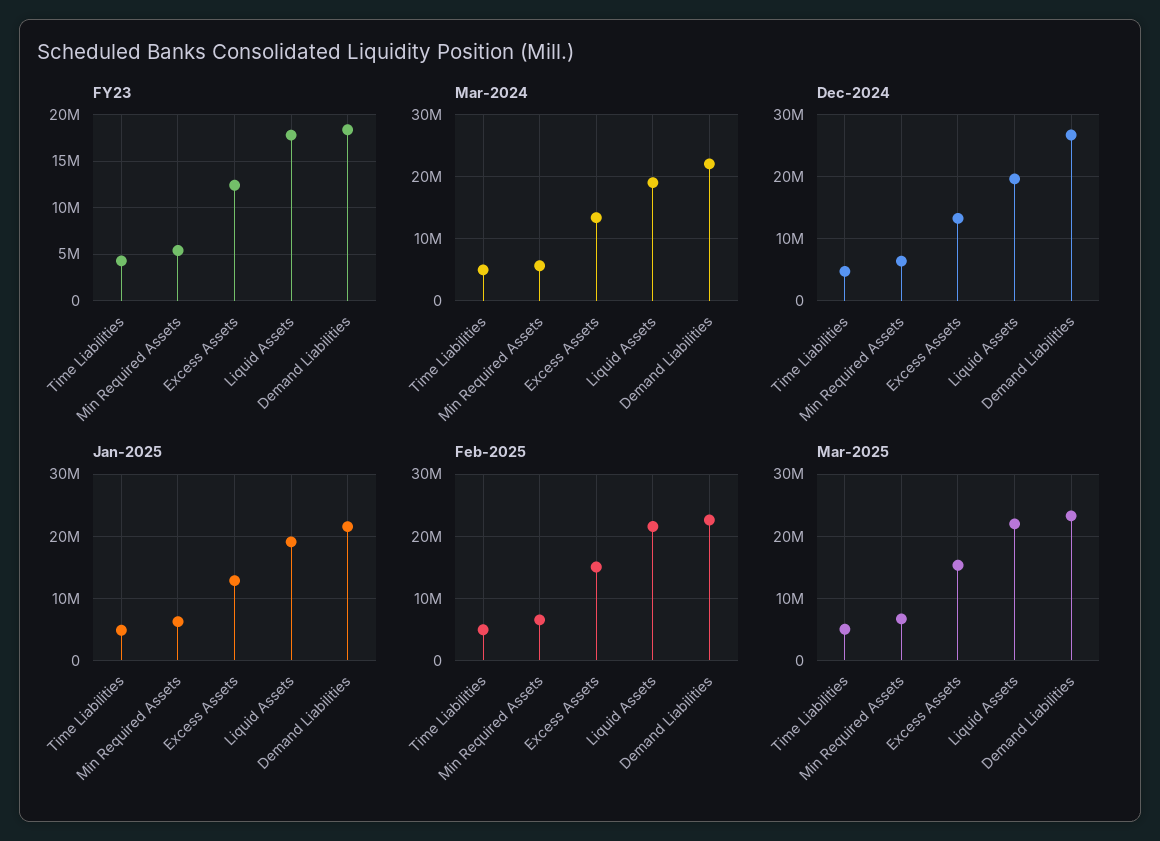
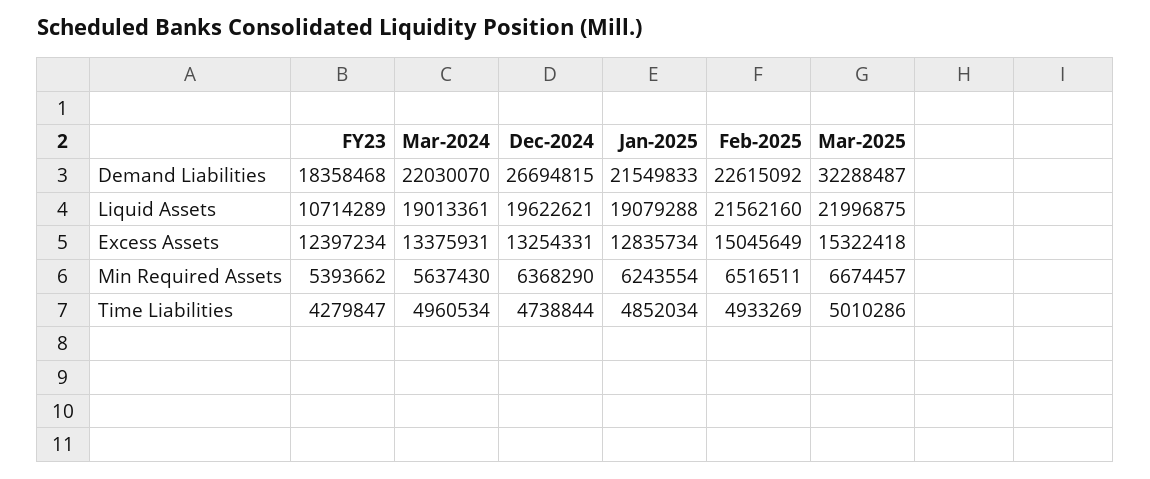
FY23, Liquid Assets: 18000000 -> 10714289
Mar-2025, Demand Liabilities: 23000000 -> 32288487

